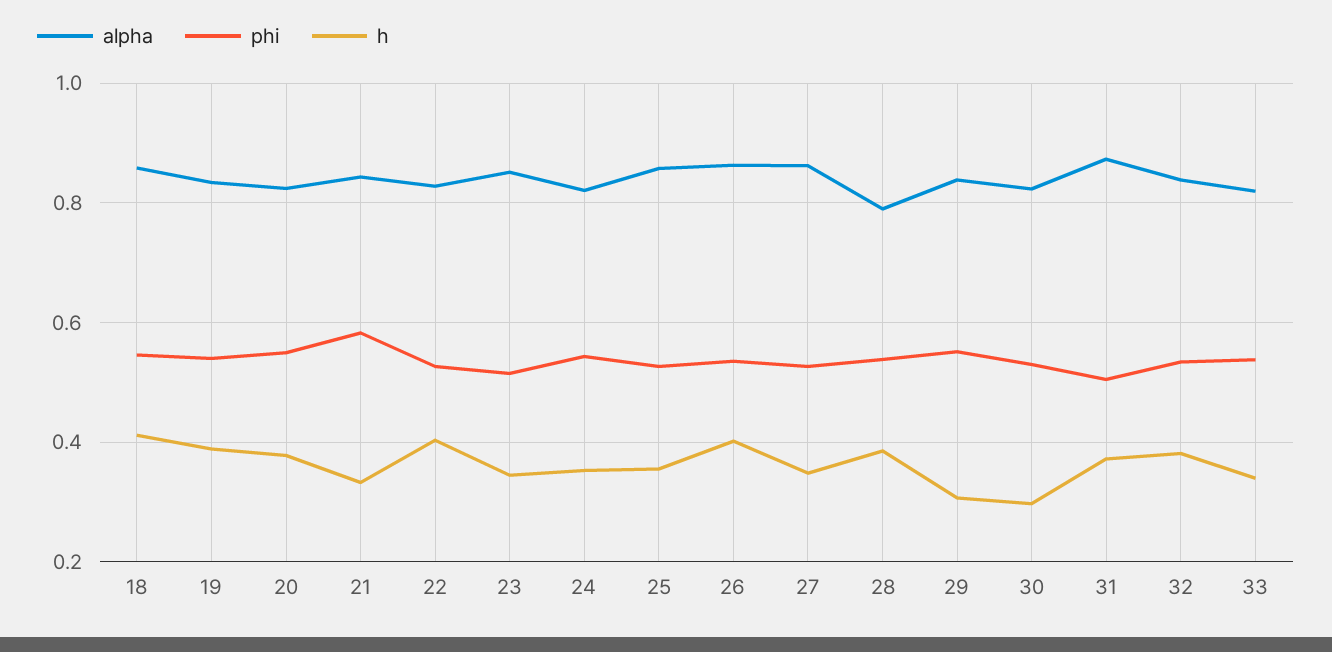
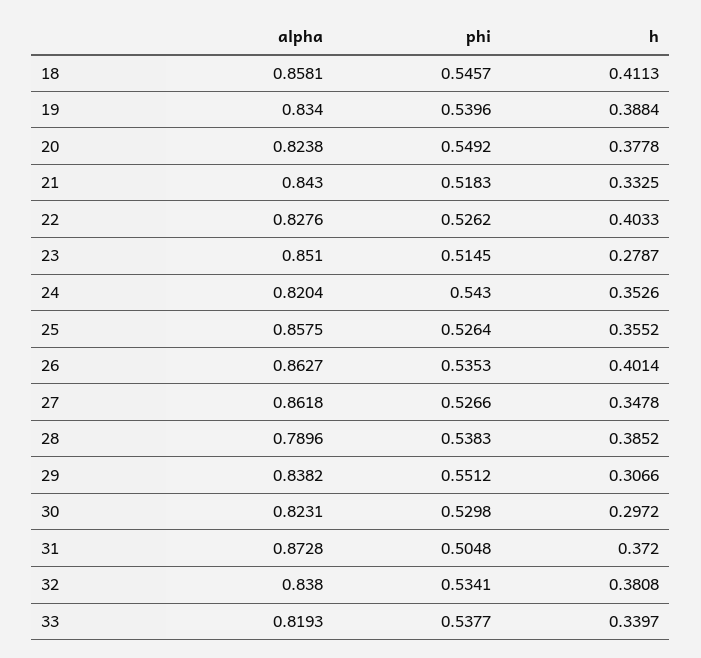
phi, 21: 0.58 -> 0.5183
h, 23: 0.34 -> 0.2787

